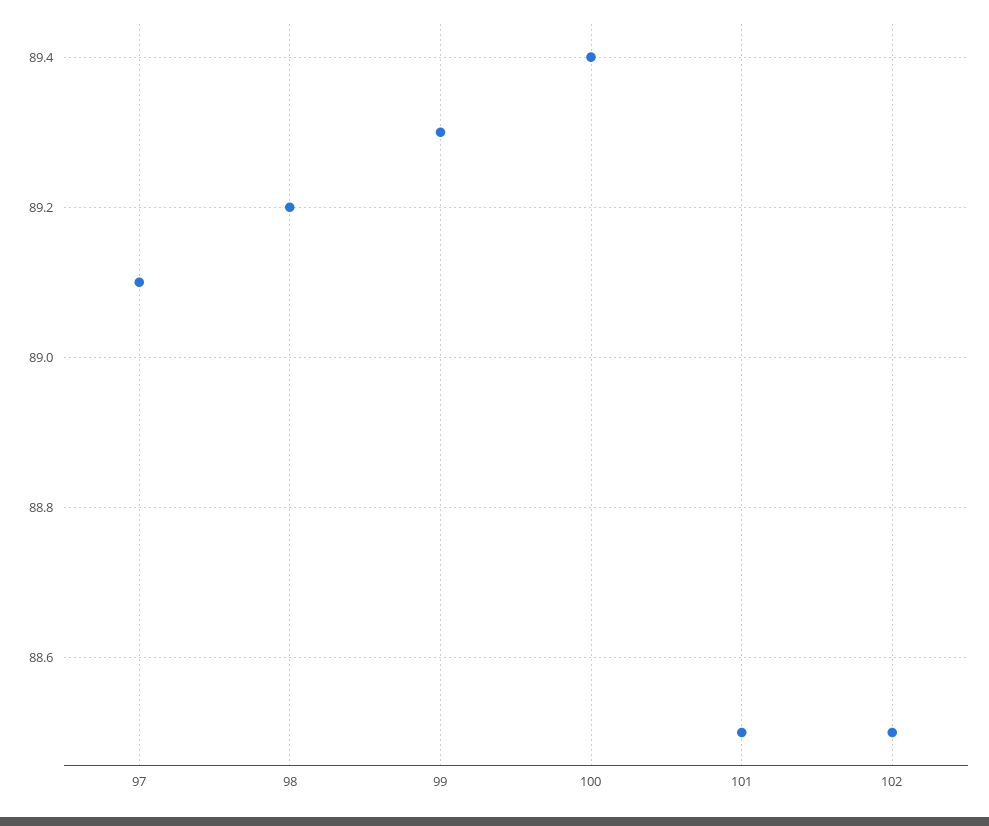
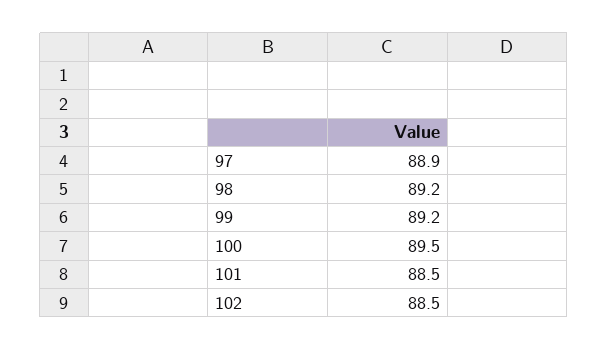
97: 89.1 -> 88.9
99: 89.3 -> 89.2
100: 89.4 -> 89.5

